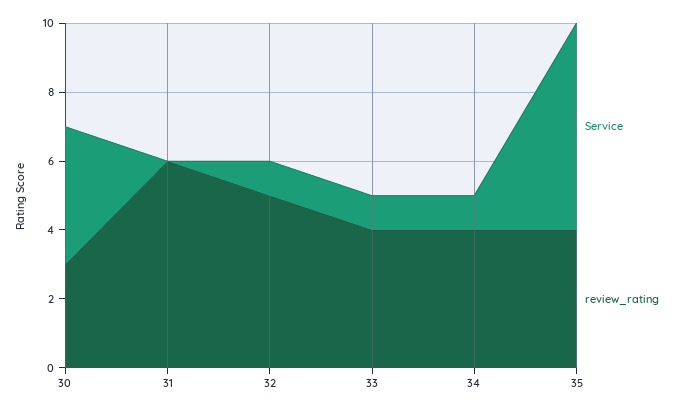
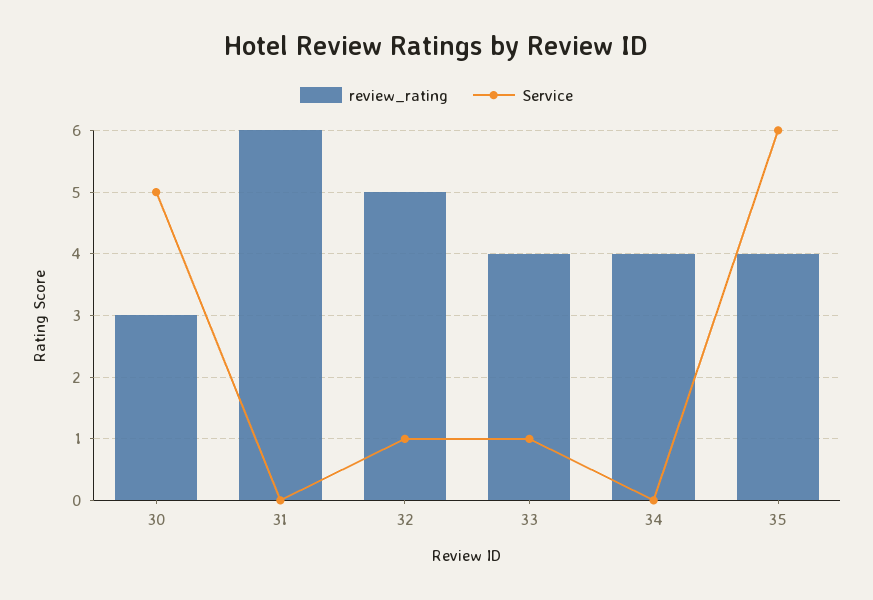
Service, 30: 4 -> 5
Service, 34: 1 -> 0

